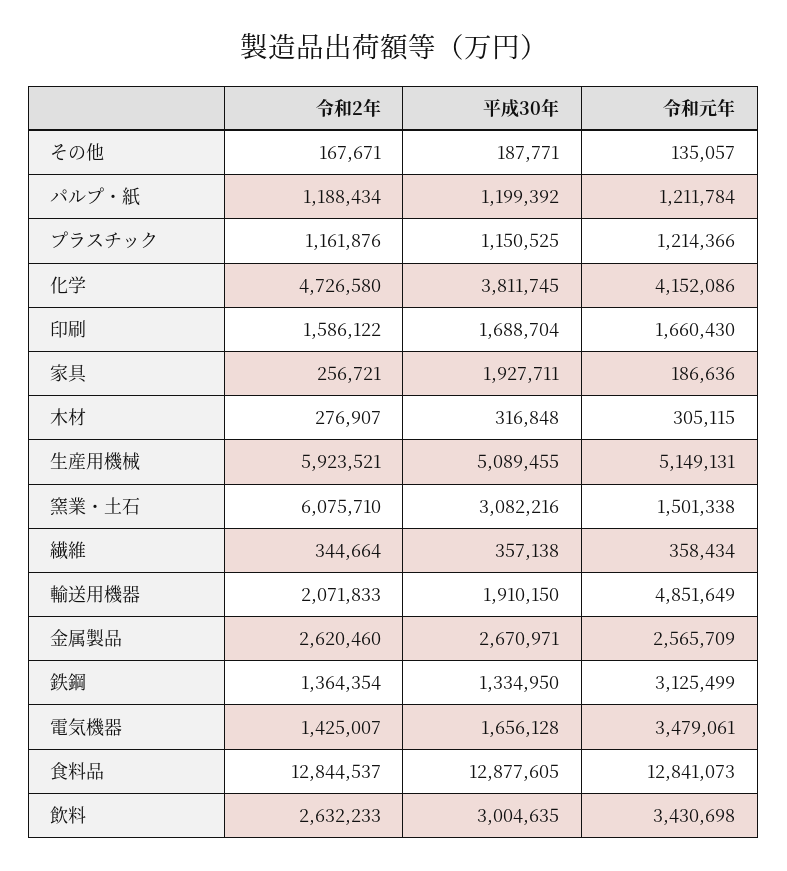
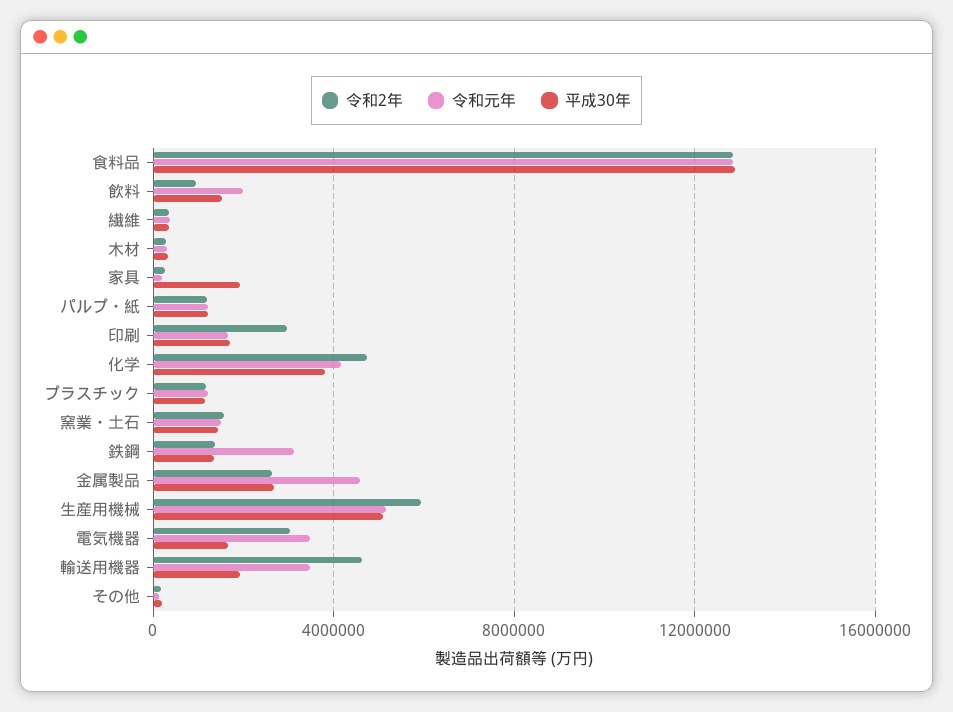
令和2年, 印刷: 1586122 -> 3000000
令和2年, 窯業・土石: 6075710 -> 1500000
平成30年, 窯業・土石: 3082216 -> 1500000
令和2年, 輸送用機器: 2071833 -> 4500000
令和元年, 輸送用機器: 4851649 -> 3500000
令和元年, 金属製品: 2565709 -> 4500000
令和2年, 電気機器: 1425007 -> 3000000
令和2年, 飲料: 2632233 -> 1000000
平成30年, 飲料: 3004635 -> 1500000
令和元年, 飲料: 3430698 -> 2000000

